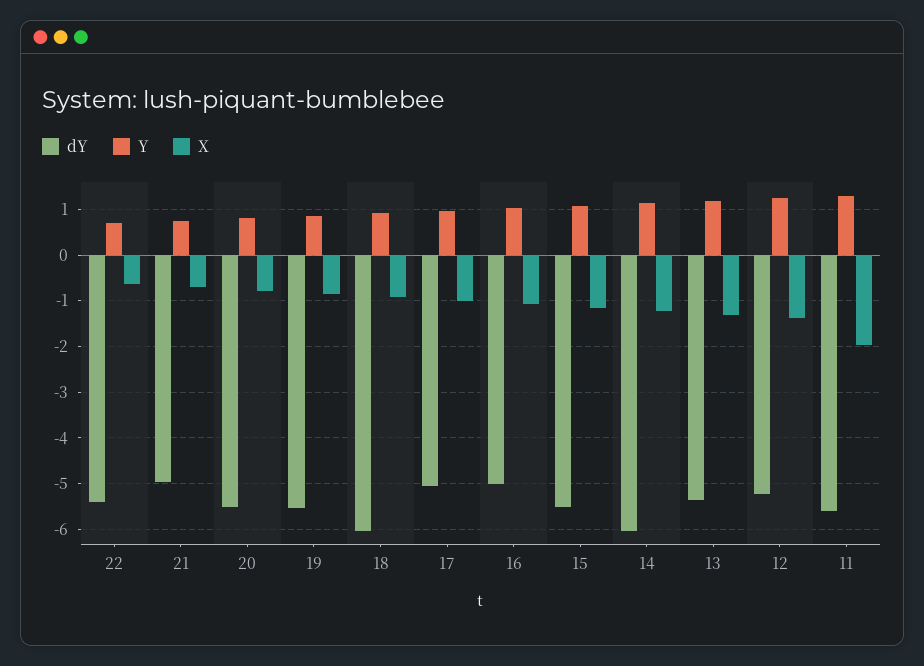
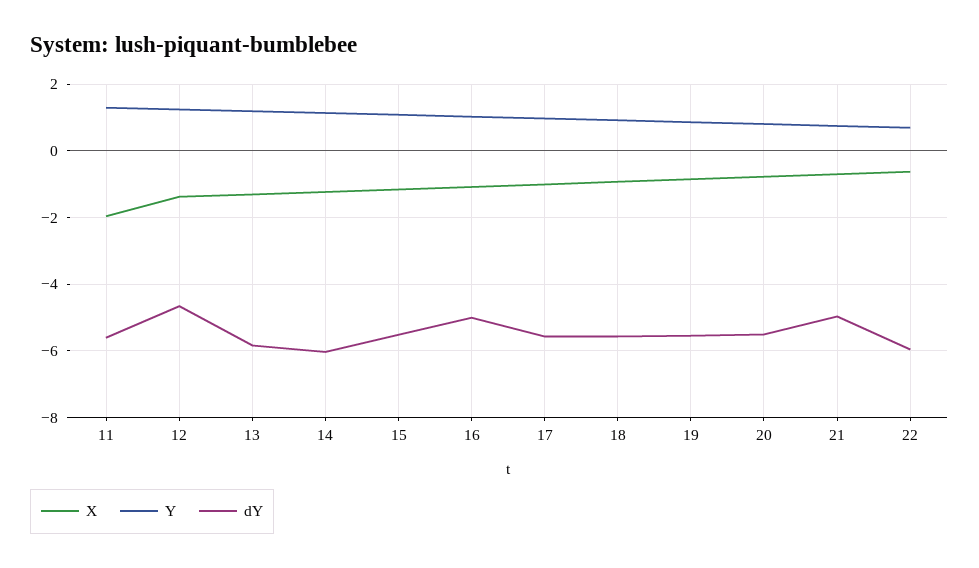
dY, 22: -5.4 -> -6
dY, 18: -6 -> -5.6
dY, 17: -5 -> -5.6
dY, 13: -5.4 -> -5.8
dY, 12: -5.2 -> -4.6

